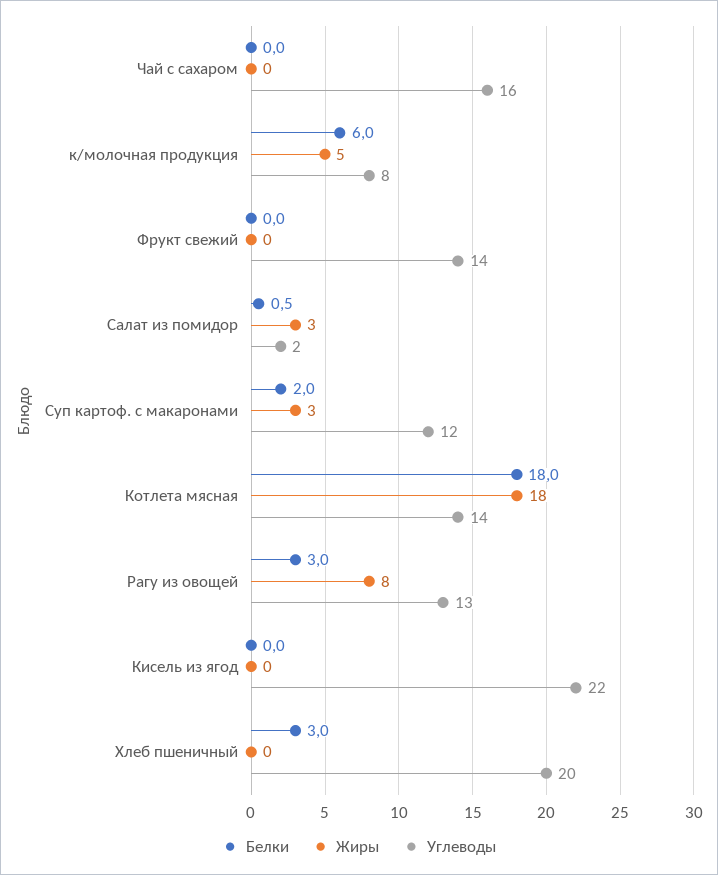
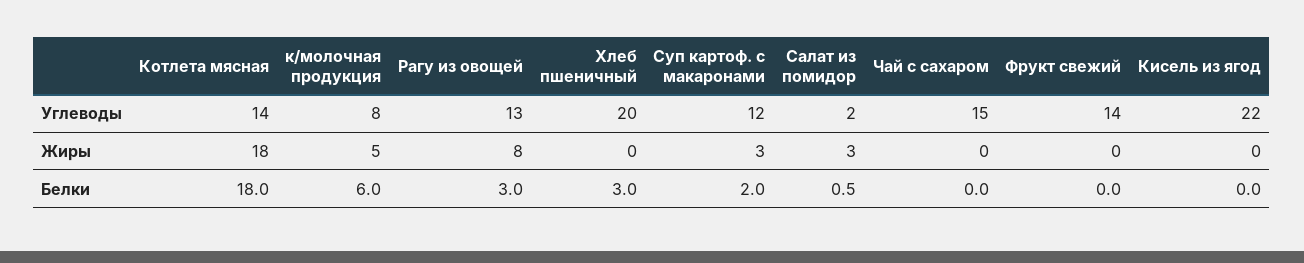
Углеводы, Чай с сахаром: 16 -> 15

